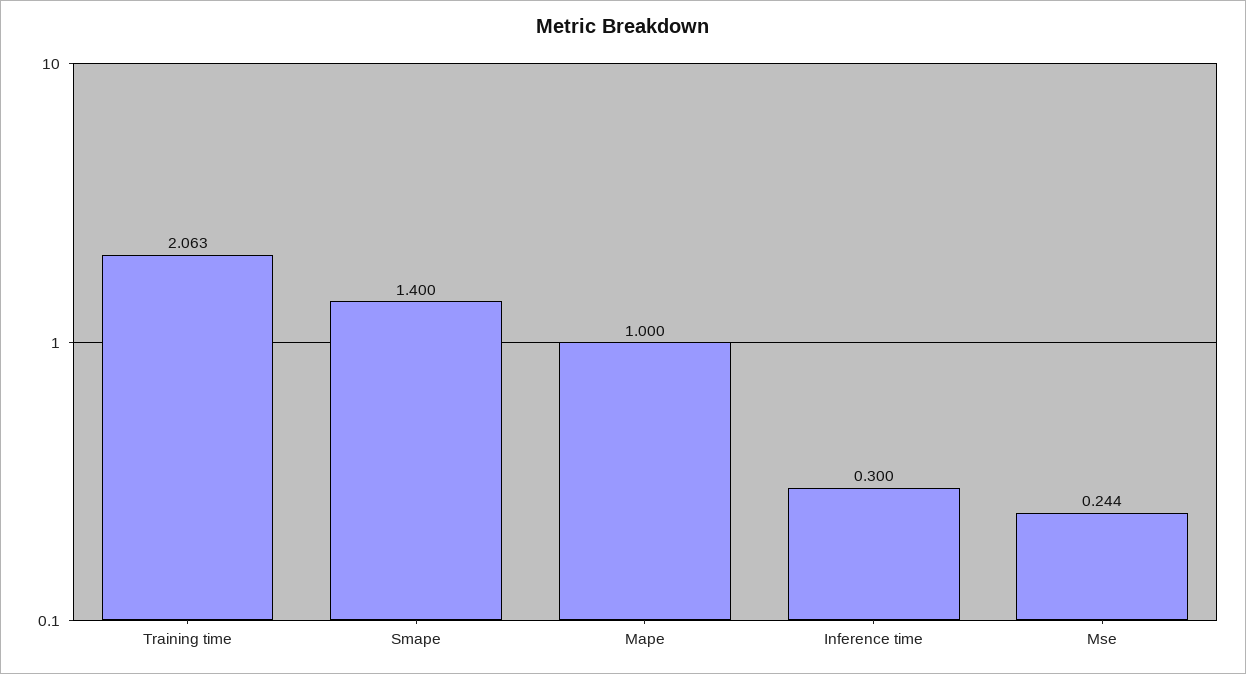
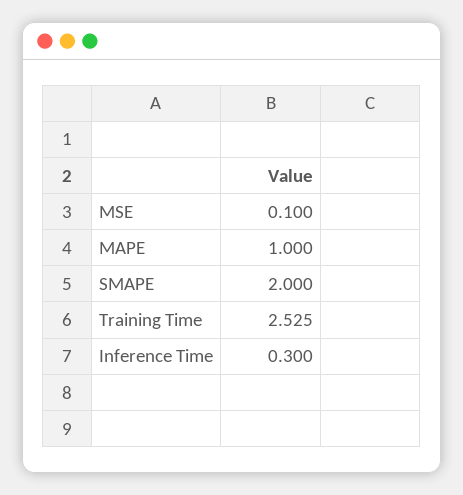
Training time: 2.063 -> 2.525
Smape: 1.4 -> 2
Mse: 0.244 -> 0.1

